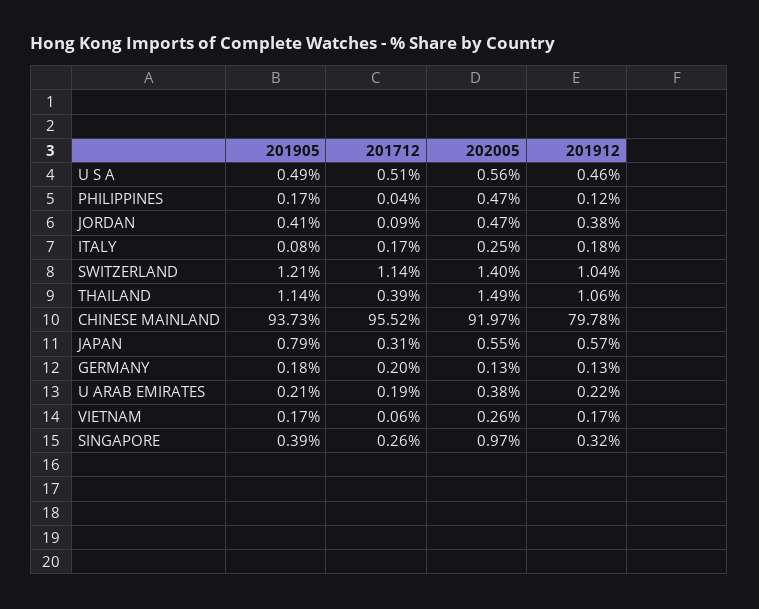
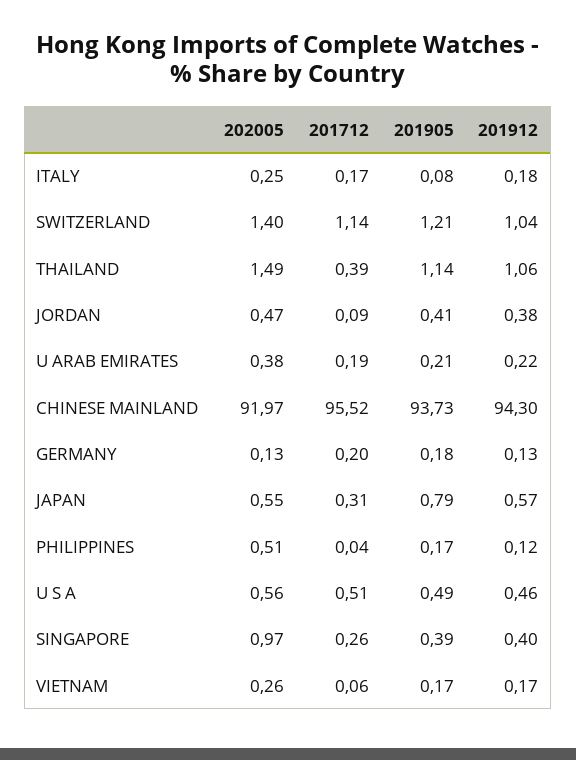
202005, PHILIPPINES: 0.47 -> 0.51
201912, CHINESE MAINLAND: 79.78 -> 94.3
201912, SINGAPORE: 0.32 -> 0.4

